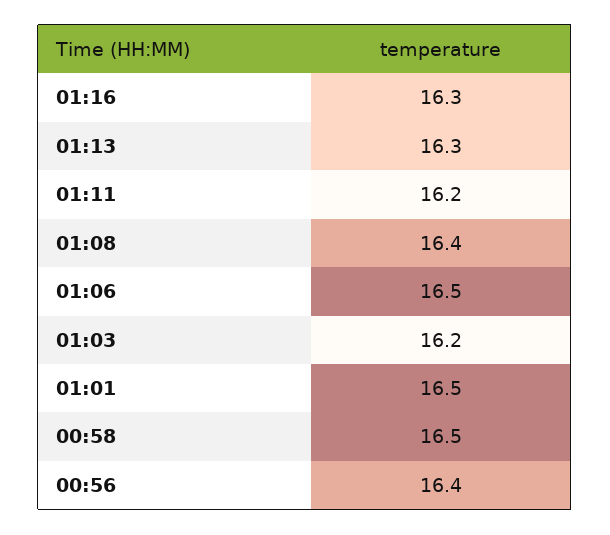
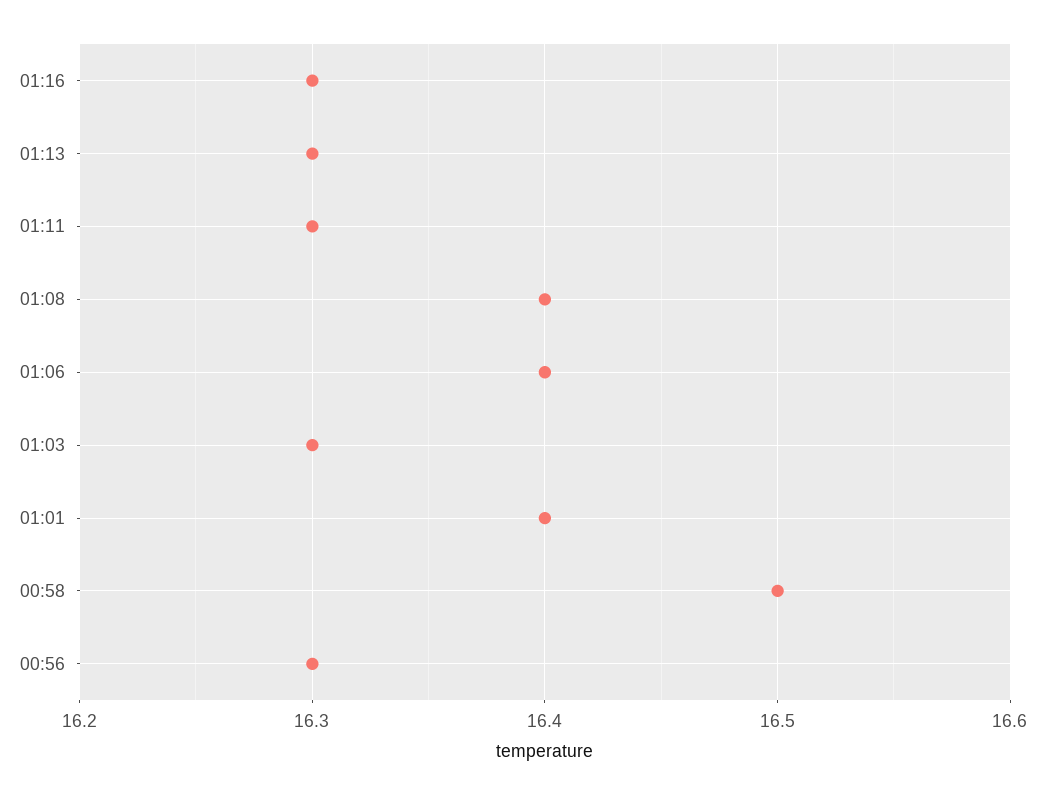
01:11: 16.2 -> 16.3
01:06: 16.5 -> 16.4
01:03: 16.2 -> 16.3
01:01: 16.5 -> 16.4
00:56: 16.4 -> 16.3

